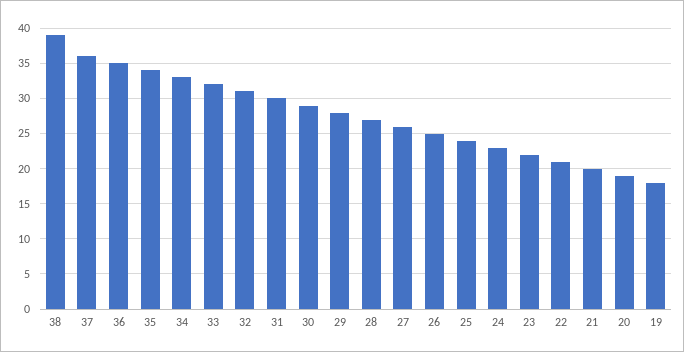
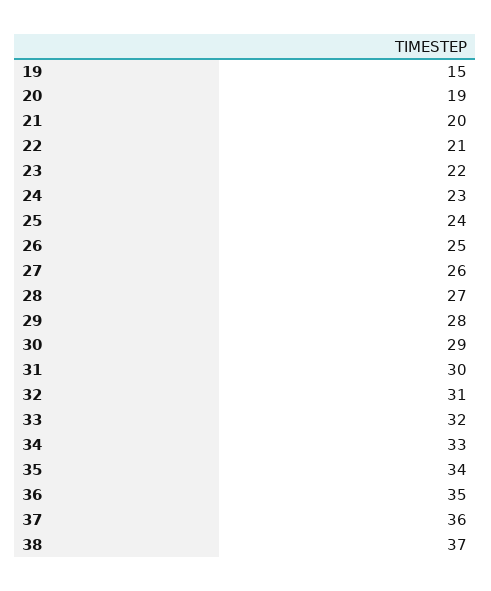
38: 39 -> 37
19: 18 -> 15

